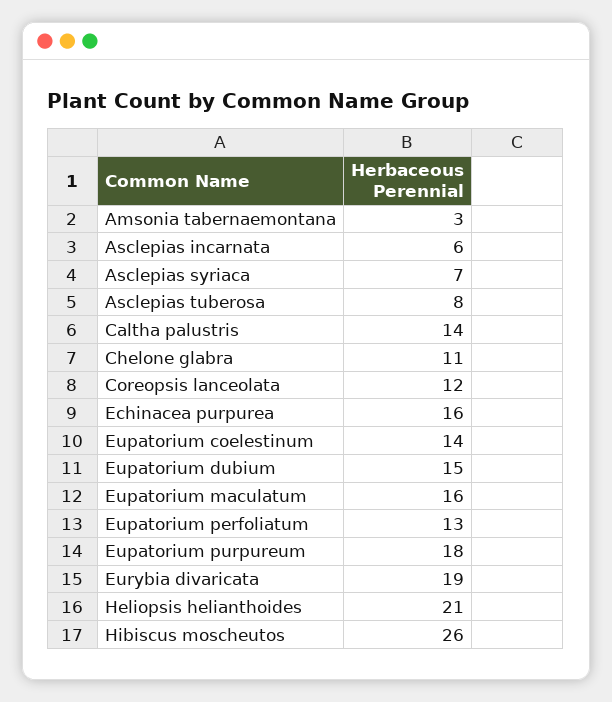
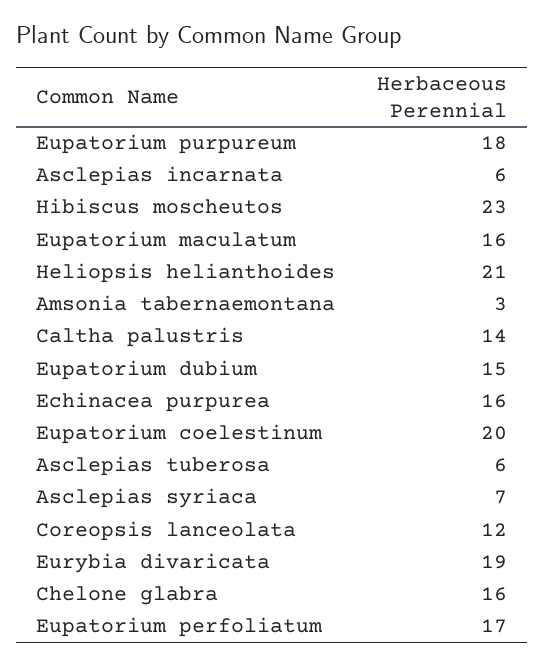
Asclepias tuberosa: 8 -> 6
Chelone glabra: 11 -> 16
Eupatorium coelestinum: 14 -> 20
Eupatorium perfoliatum: 13 -> 17
Hibiscus moscheutos: 26 -> 23

